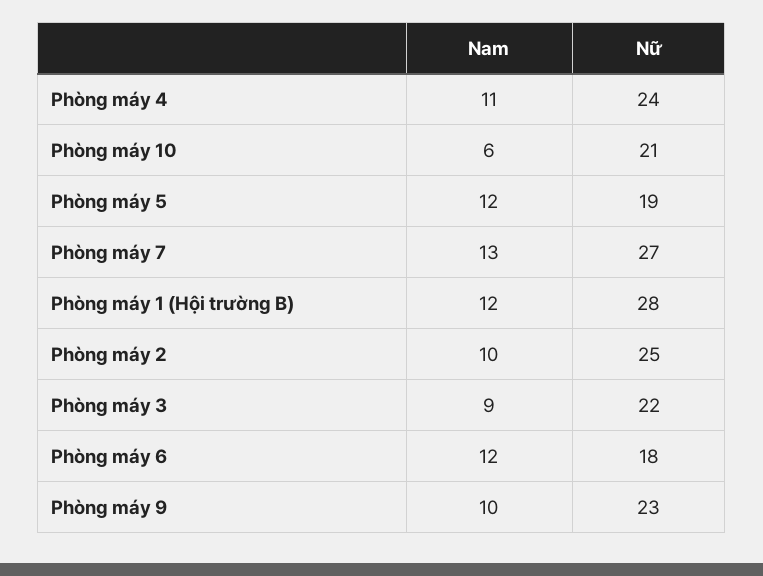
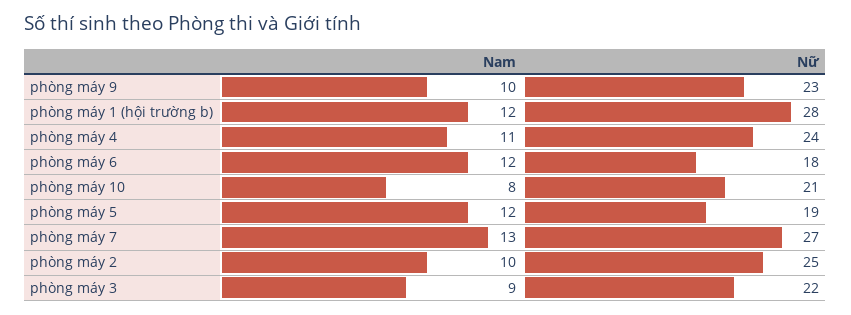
Nam, Phòng máy 10: 6 -> 8

